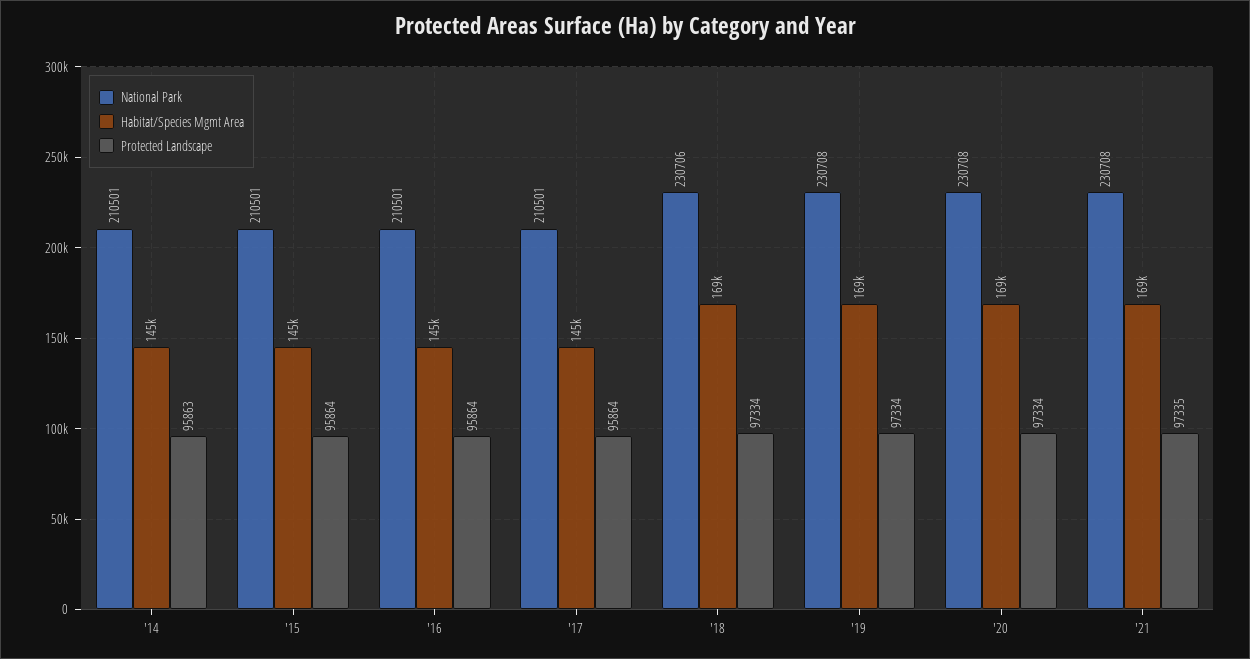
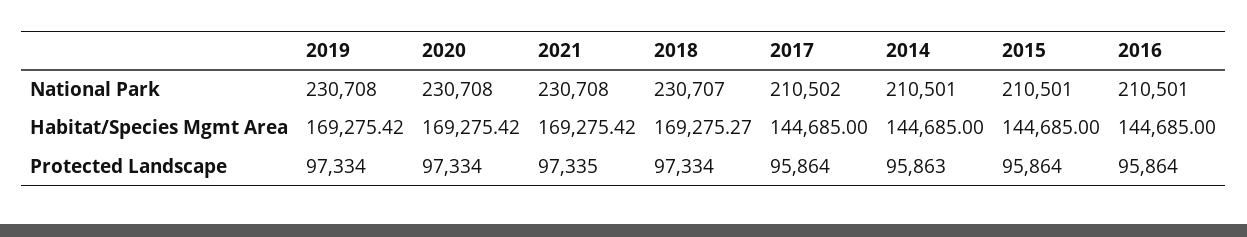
National Park, '17: 210501 -> 210502
National Park, '18: 230706 -> 230707

